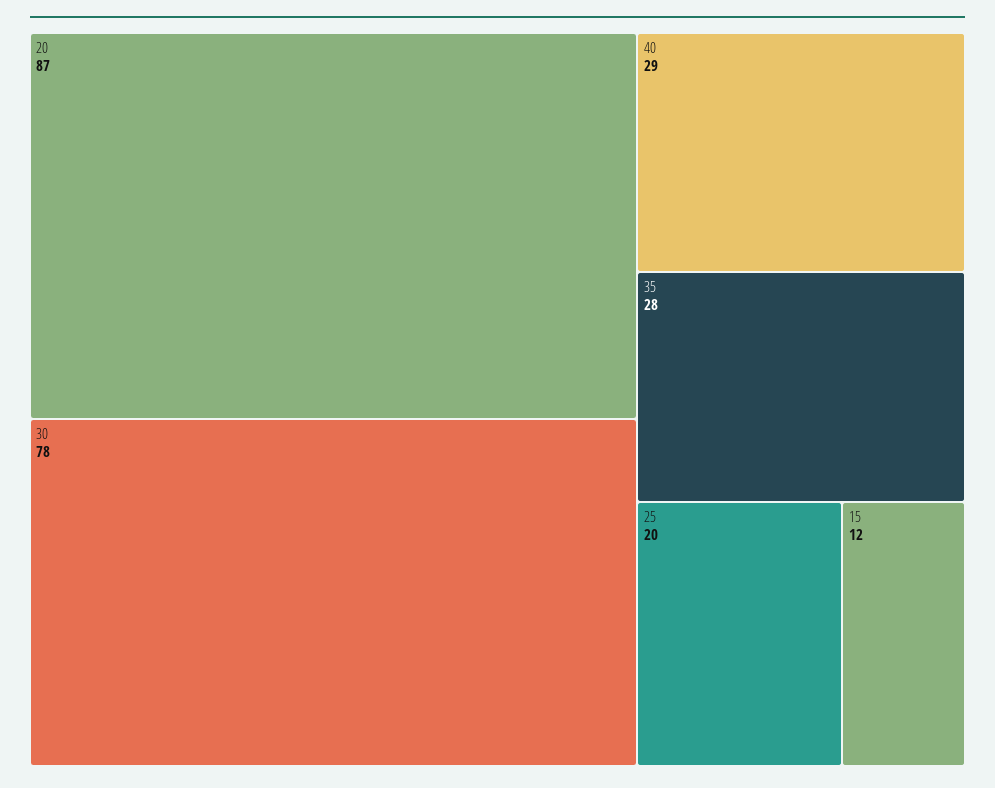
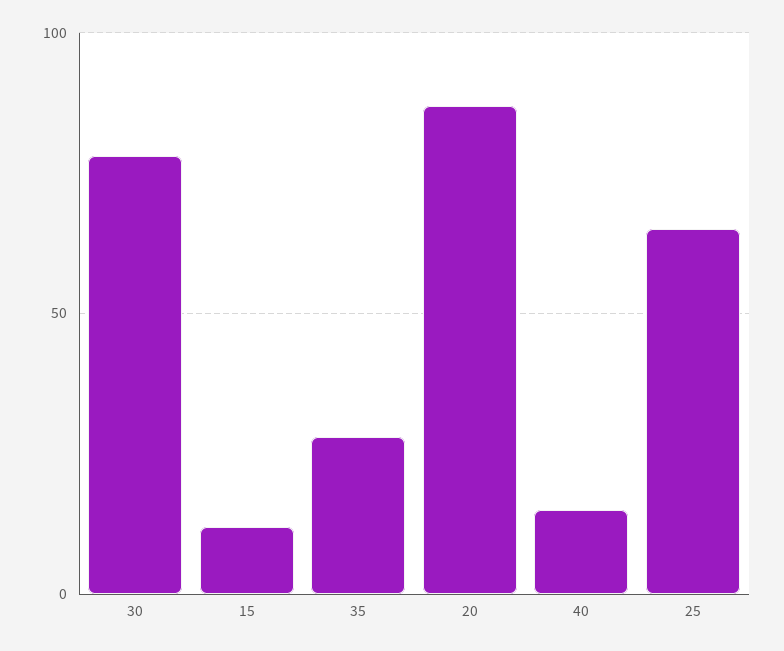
40: 29 -> 15
25: 20 -> 65

